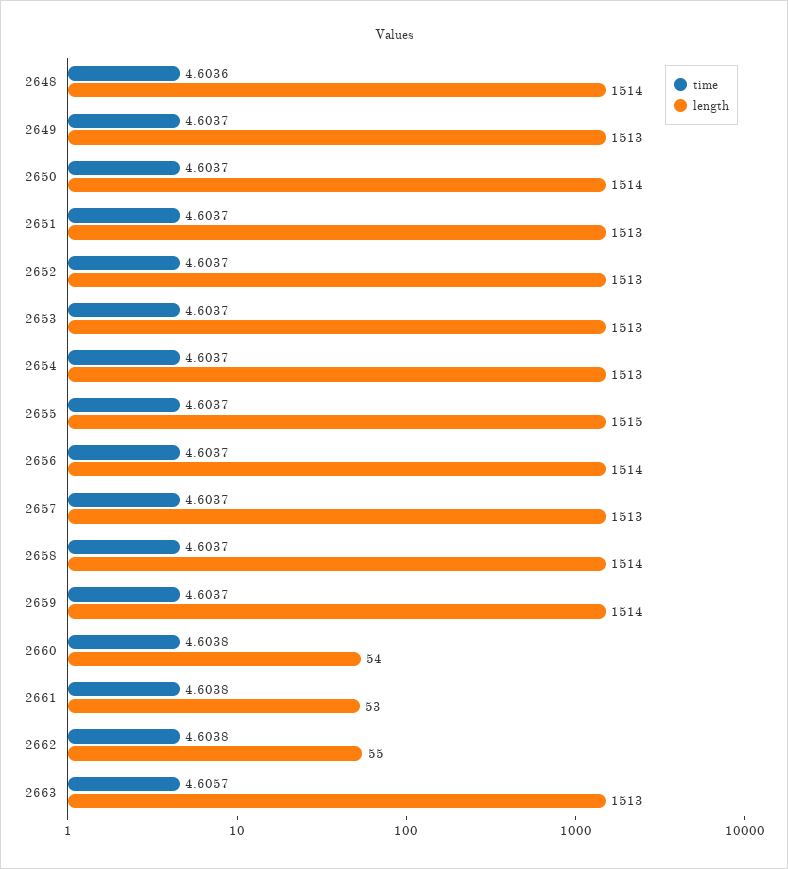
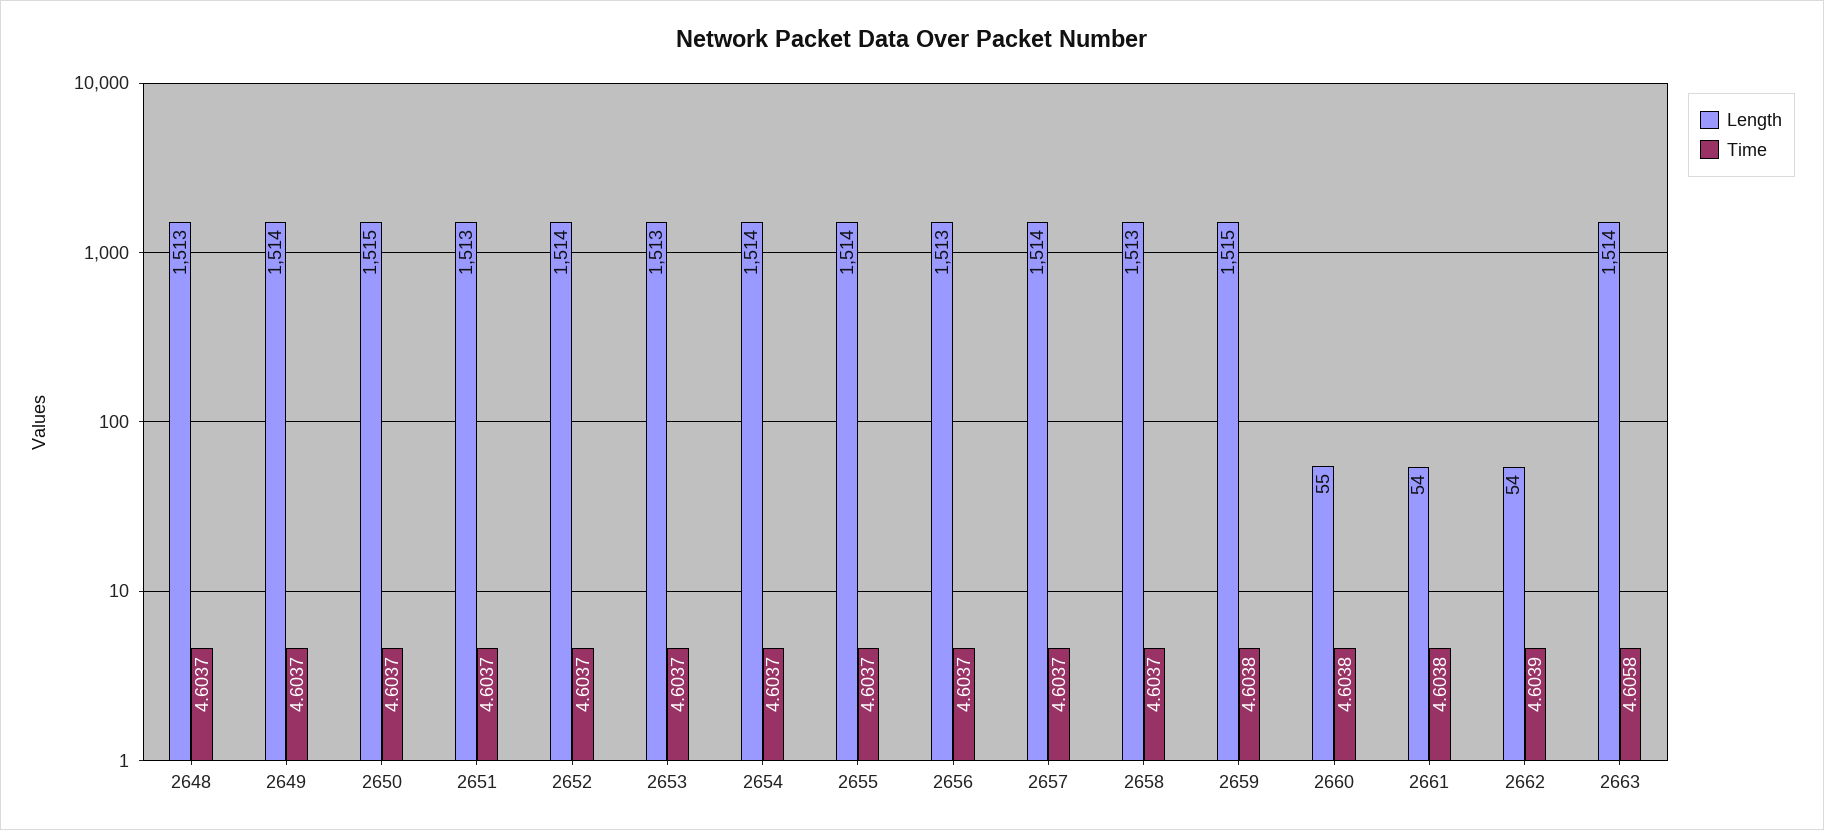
time, 2648: 4.6036 -> 4.6037
length, 2648: 1514 -> 1513
length, 2649: 1513 -> 1514
length, 2650: 1514 -> 1515
length, 2652: 1513 -> 1514
length, 2654: 1513 -> 1514
length, 2655: 1515 -> 1514
length, 2656: 1514 -> 1513
length, 2657: 1513 -> 1514
length, 2658: 1514 -> 1513
time, 2659: 4.6037 -> 4.6038
length, 2659: 1514 -> 1515
length, 2660: 54 -> 55
length, 2661: 53 -> 54
time, 2662: 4.6038 -> 4.6039
length, 2662: 55 -> 54
time, 2663: 4.6057 -> 4.6058
length, 2663: 1513 -> 1514

